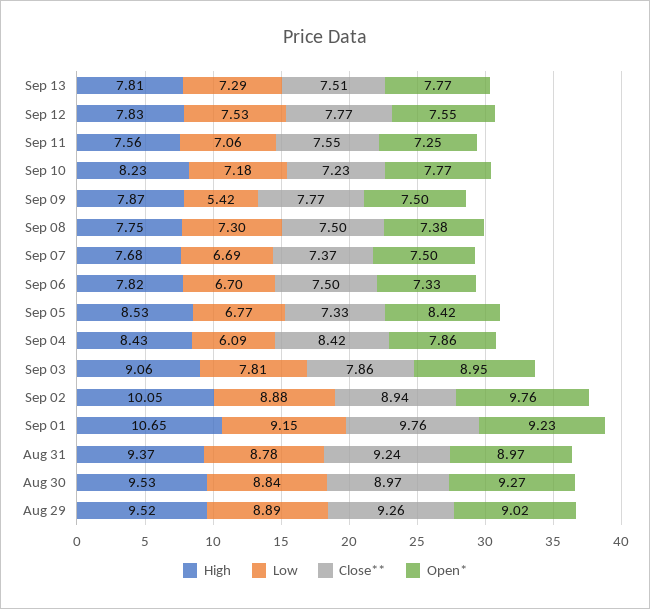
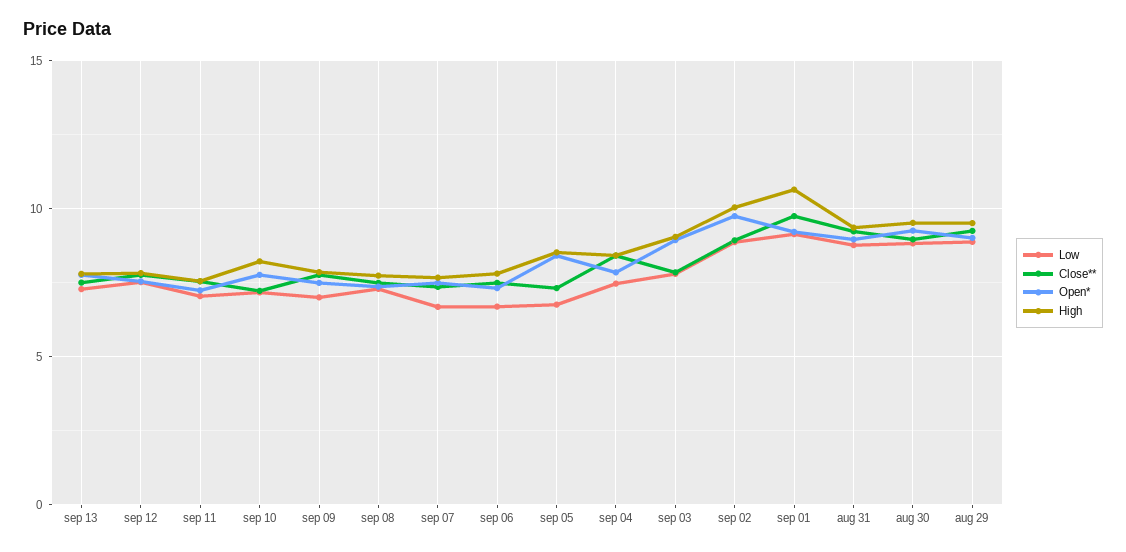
Low, Sep 09: 5.42 -> 7
Low, Sep 04: 6.09 -> 7.5

